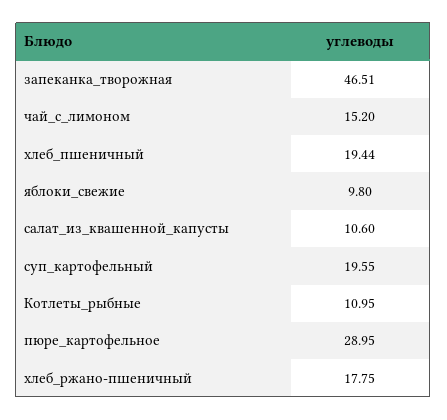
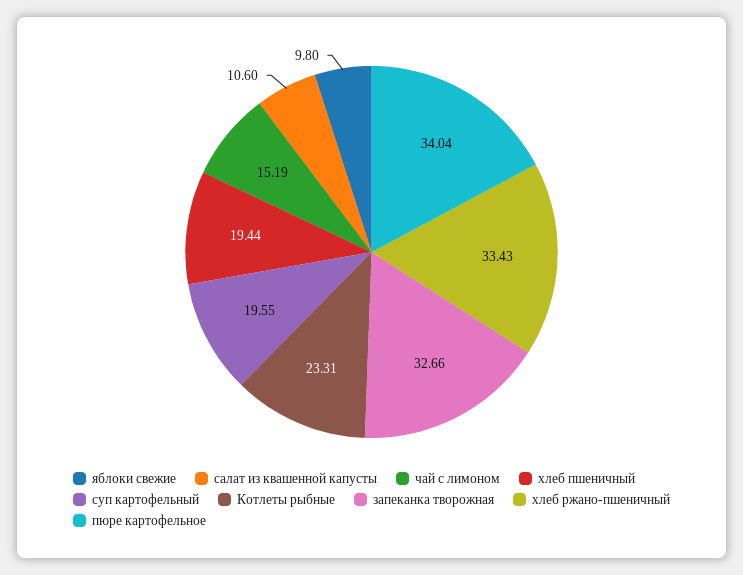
запеканка_творожная: 46.51 -> 32.66
чай_с_лимоном: 15.2 -> 15.19
Котлеты_рыбные: 10.95 -> 23.31
пюре_картофельное: 28.95 -> 34.04
хлеб_ржано-пшеничный: 17.75 -> 33.43

